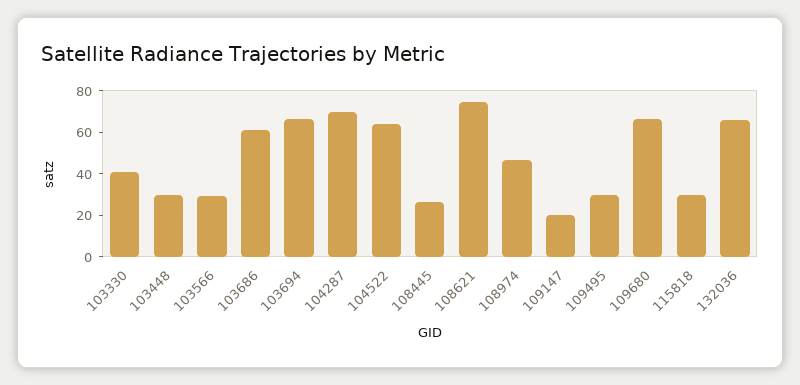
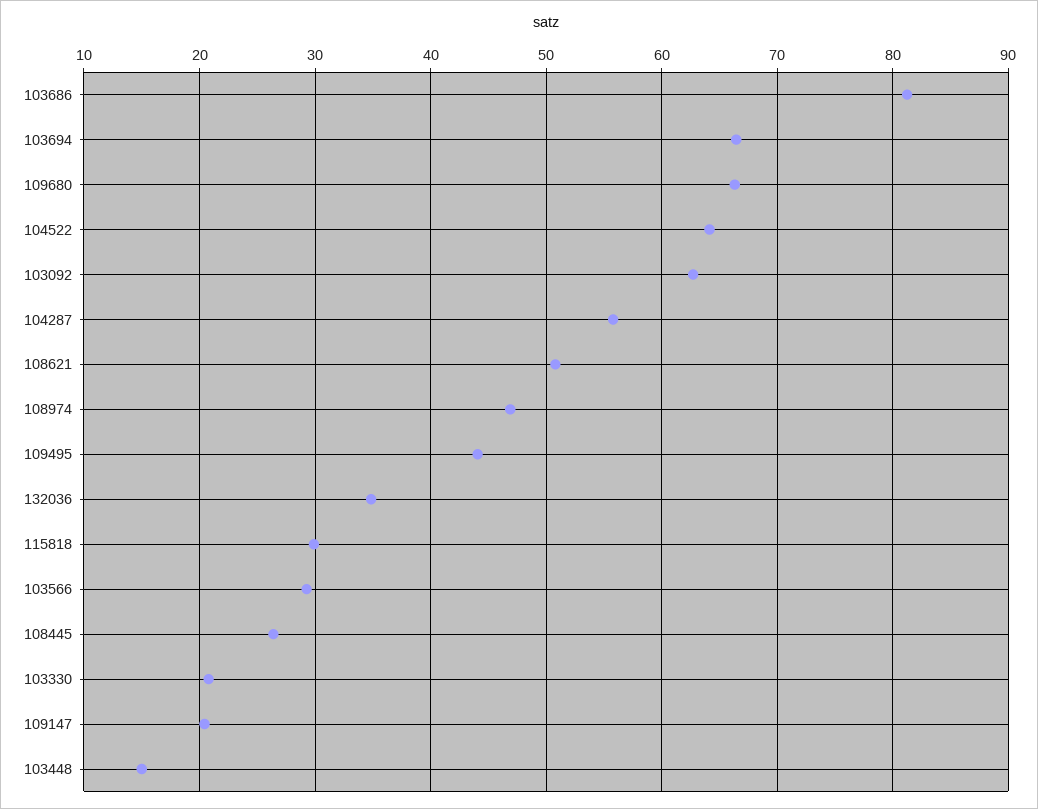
103330: 40 -> 21
103448: 30 -> 15
103686: 60 -> 81
104287: 70 -> 56
108621: 75 -> 51
109495: 30 -> 44
132036: 65 -> 35
103092: none -> 63

